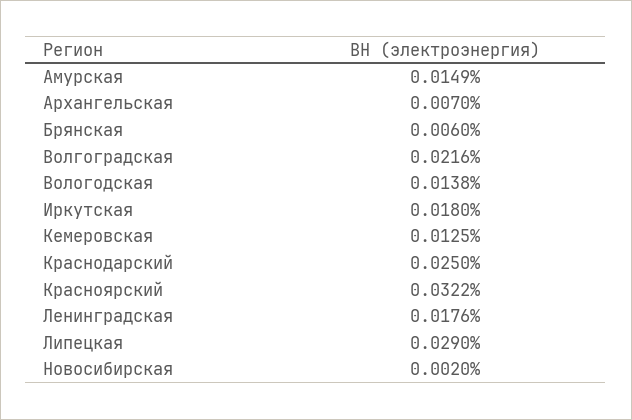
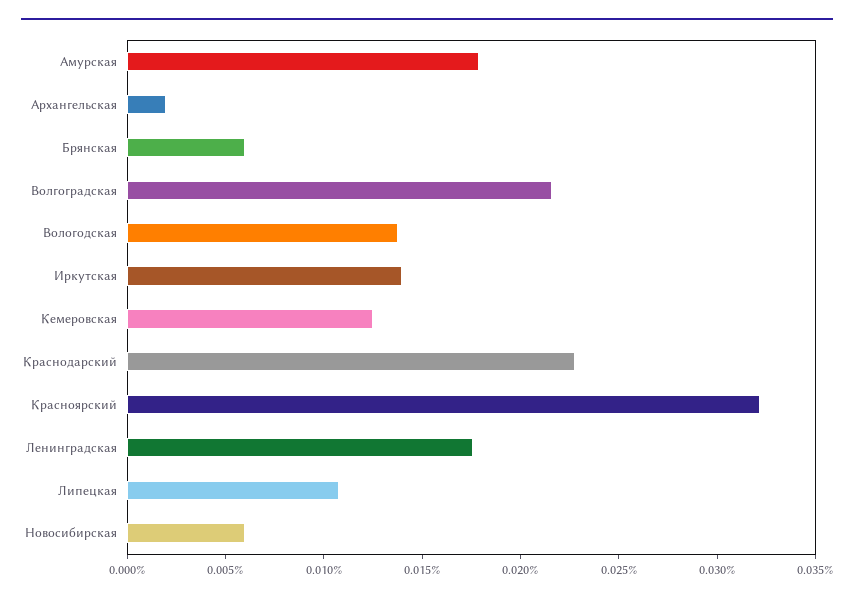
Амурская: 0.0149 -> 0.018
Архангельская: 0.007 -> 0.002
Иркутская: 0.018 -> 0.014
Краснодарский: 0.025 -> 0.023
Липецкая: 0.029 -> 0.011
Новосибирская: 0.002 -> 0.006

